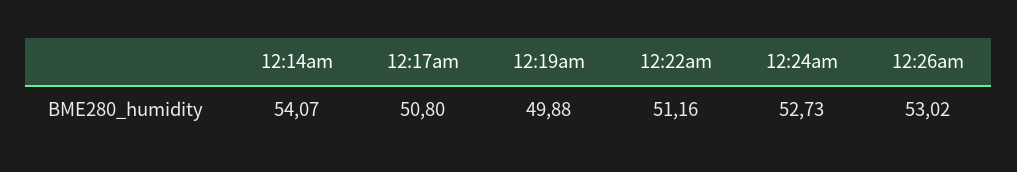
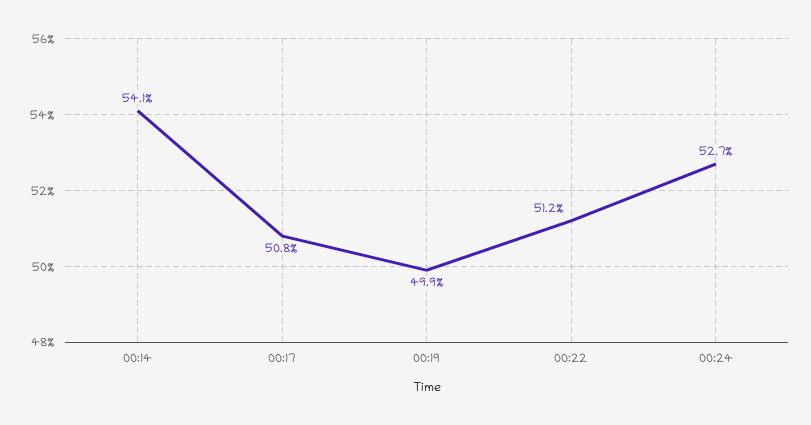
12:26am: 53.02 -> none

